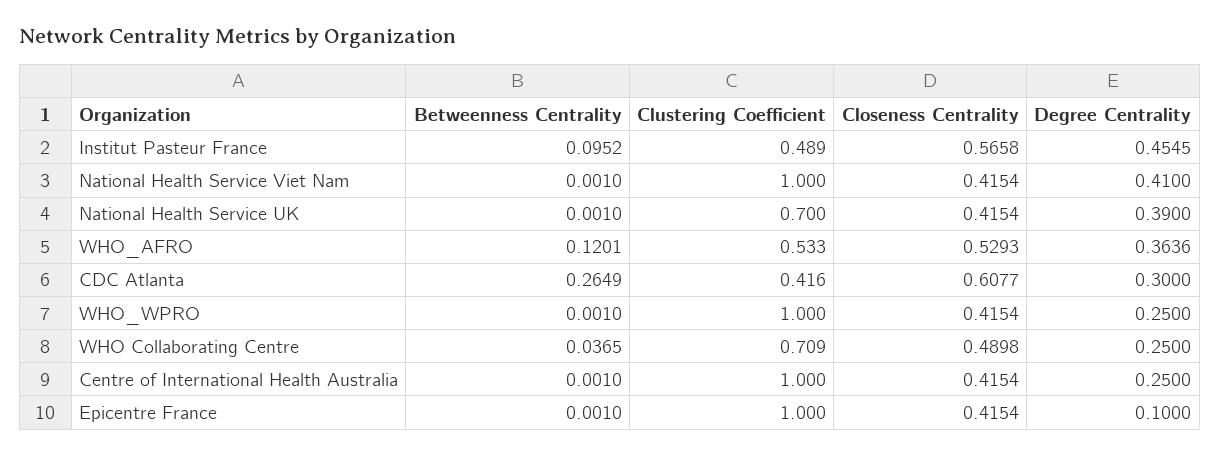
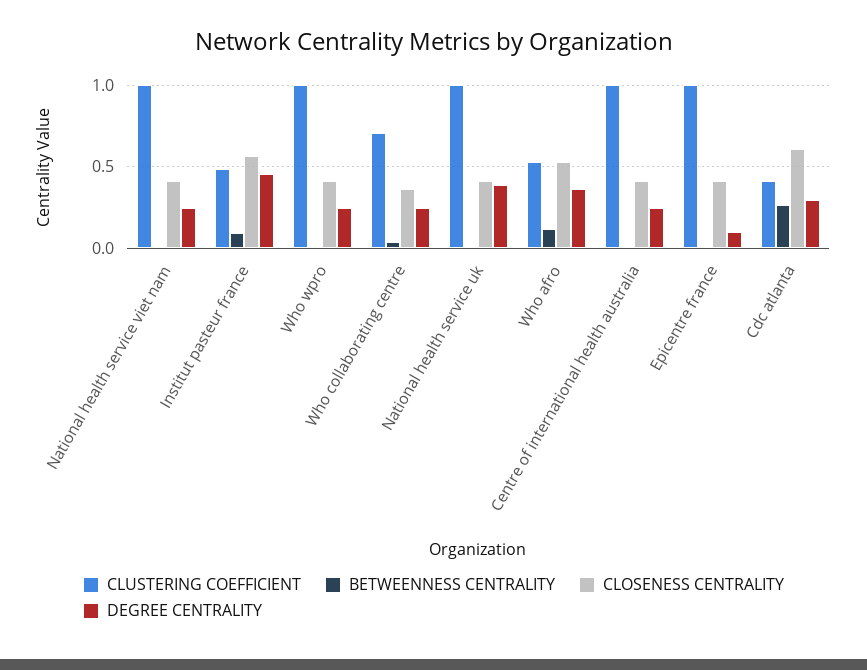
Degree Centrality, National Health Service Viet Nam: 0.41 -> 0.25
Clustering Coefficient, National Health Service UK: 0.7 -> 1
Closeness Centrality, WHO Collaborating Centre: 0.4898 -> 0.35

